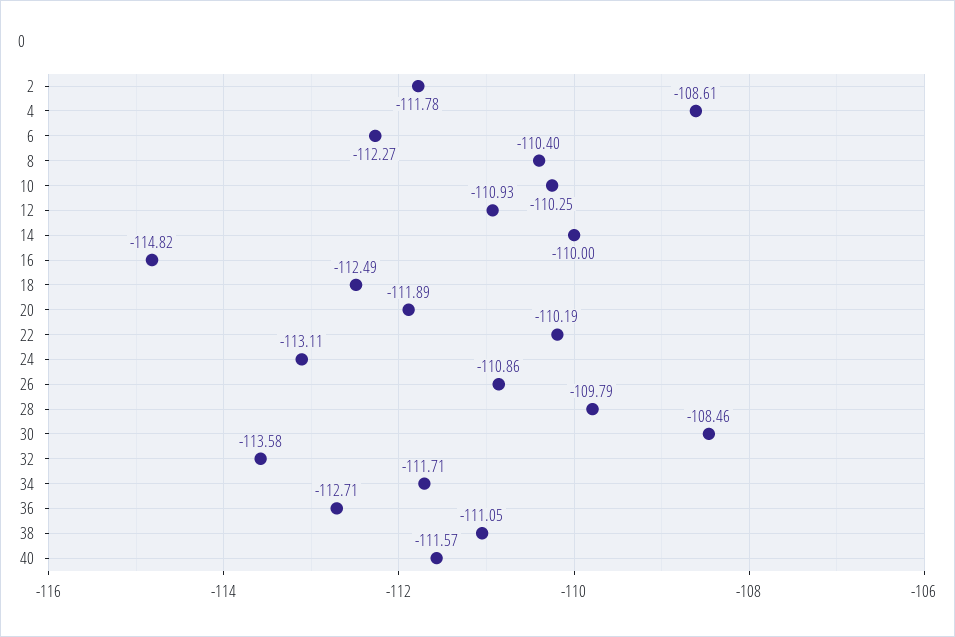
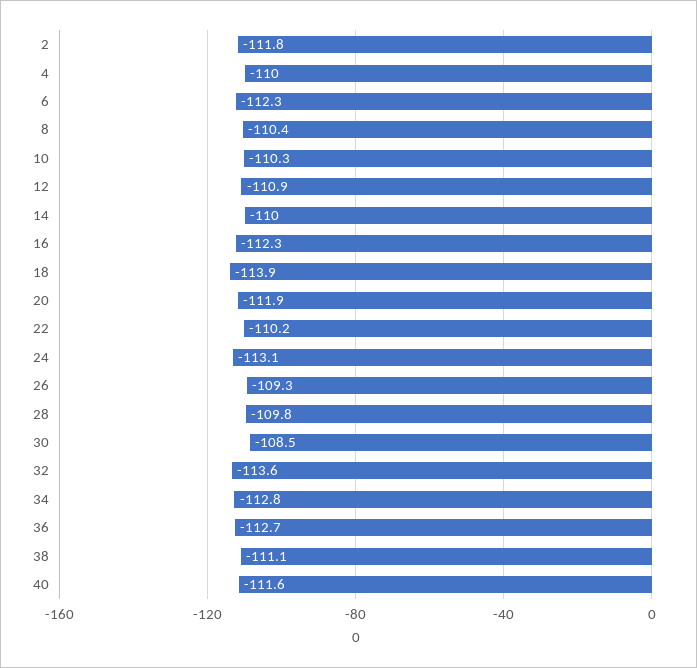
4: -108.61 -> -110
16: -114.82 -> -112.3
18: -112.49 -> -113.9
26: -110.86 -> -109.3
34: -111.71 -> -112.8

